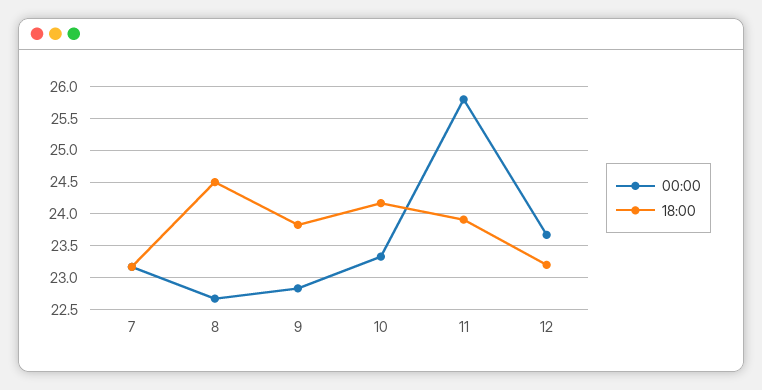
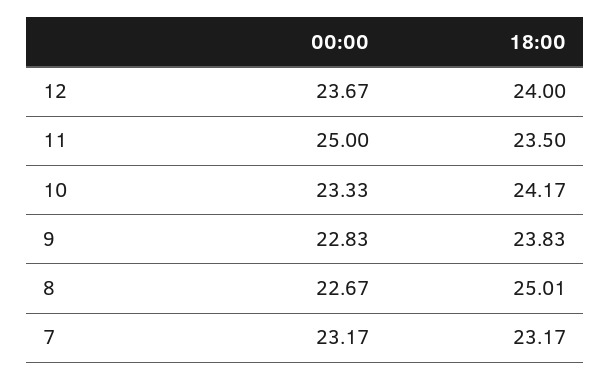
18:00, 8: 24.5 -> 25.01
00:00, 11: 25.8 -> 25
18:00, 11: 23.9 -> 23.5
18:00, 12: 23.2 -> 24

